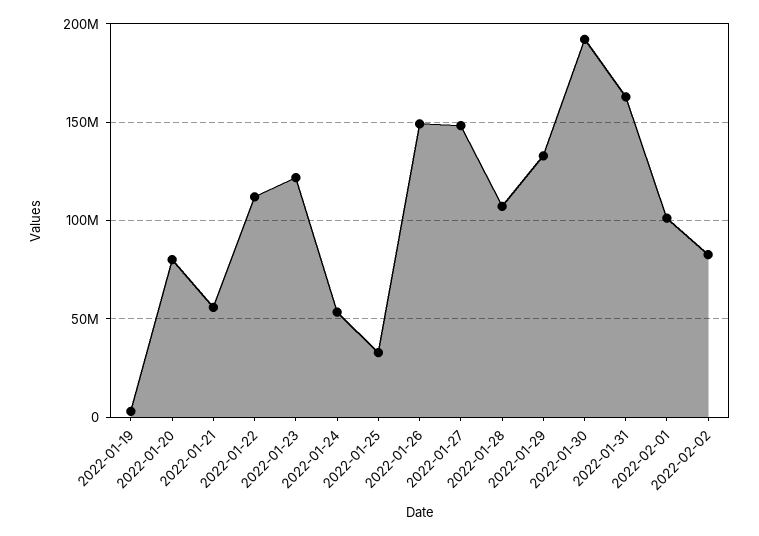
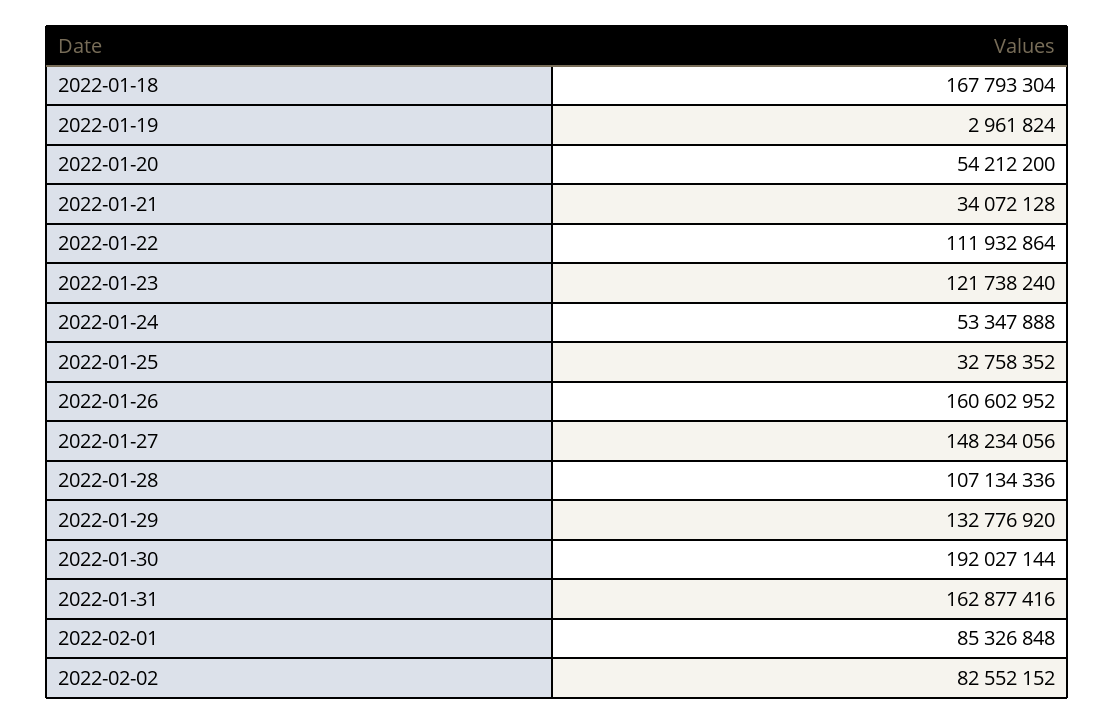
2022-01-20: 80000000 -> 54212200
2022-01-21: 55000000 -> 34072128
2022-01-26: 150000000 -> 160602952
2022-02-01: 100000000 -> 85326848
2022-01-18: none -> 167793304

